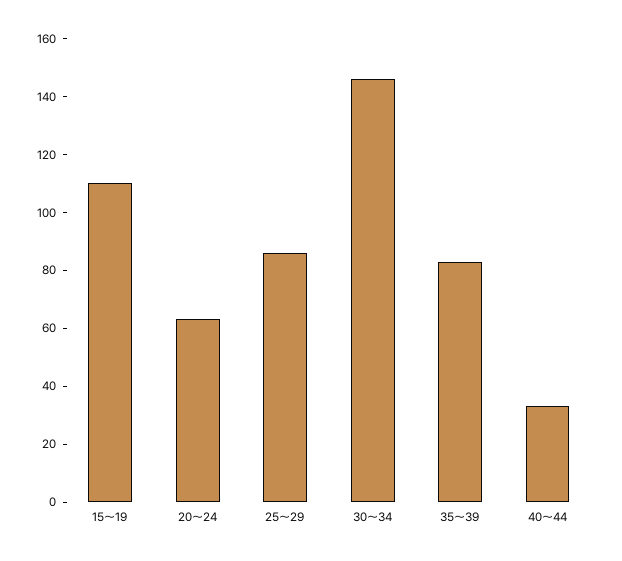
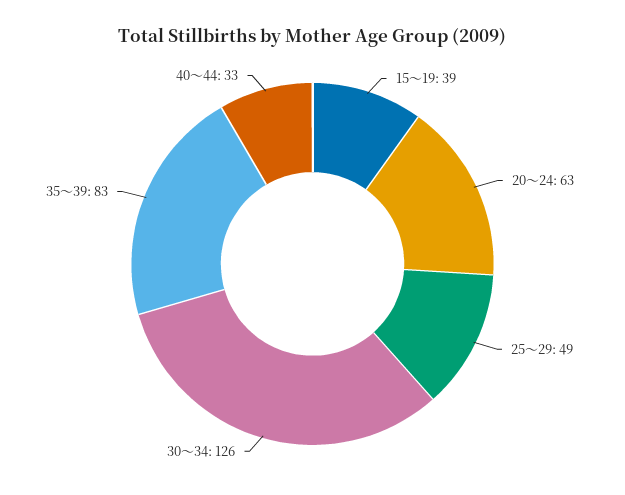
15～19: 110 -> 39
25～29: 85 -> 49
30～34: 145 -> 126

